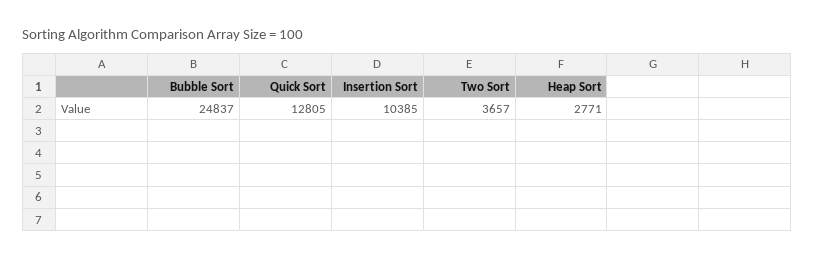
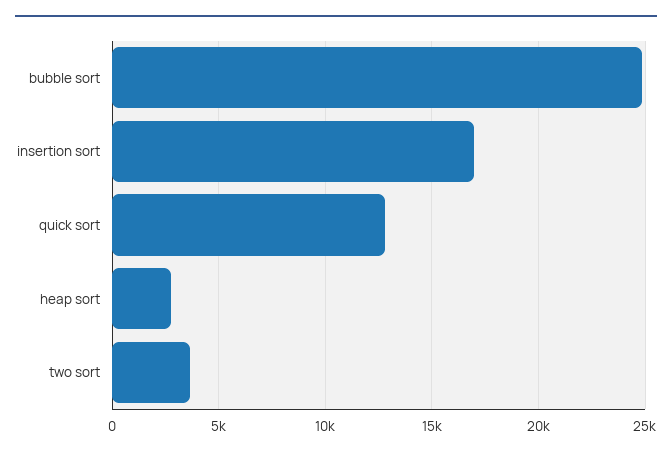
Insertion Sort: 10385 -> 17000

